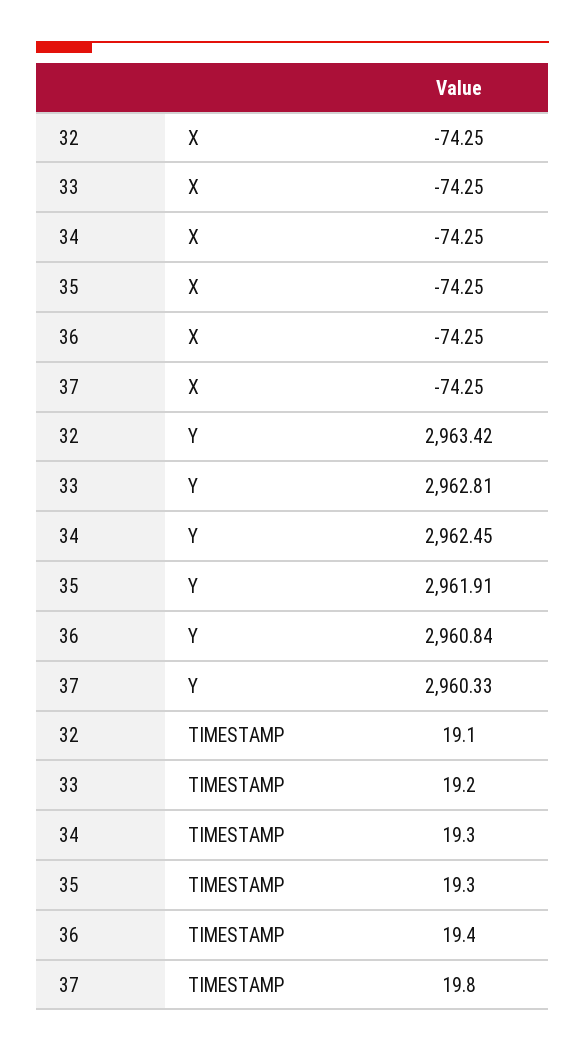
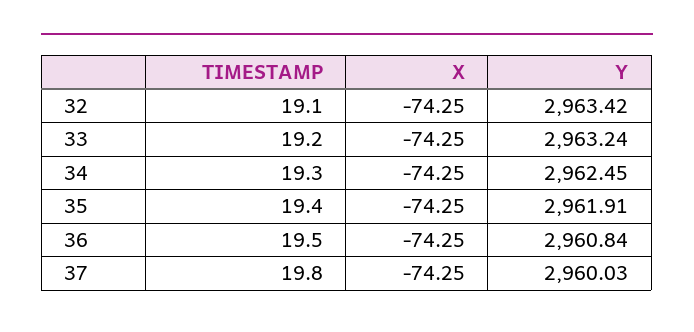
33, Y: 2962.81 -> 2963.24
37, Y: 2960.33 -> 2960.03
35, TIMESTAMP: 19.3 -> 19.4
36, TIMESTAMP: 19.4 -> 19.5

